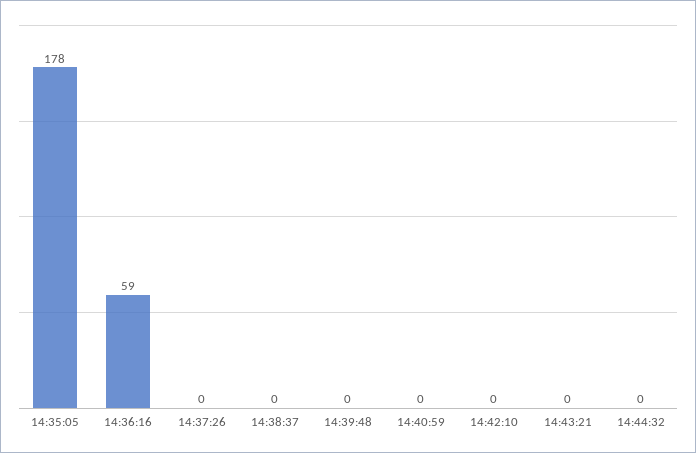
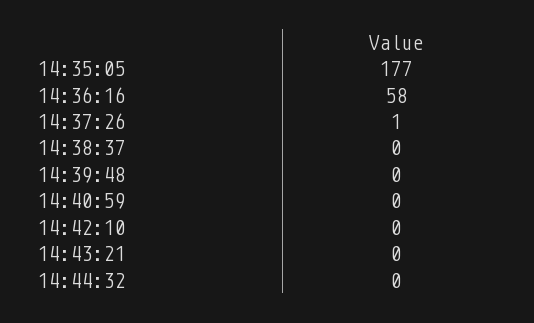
14:35:05: 178 -> 177
14:36:16: 59 -> 58
14:37:26: 0 -> 1

